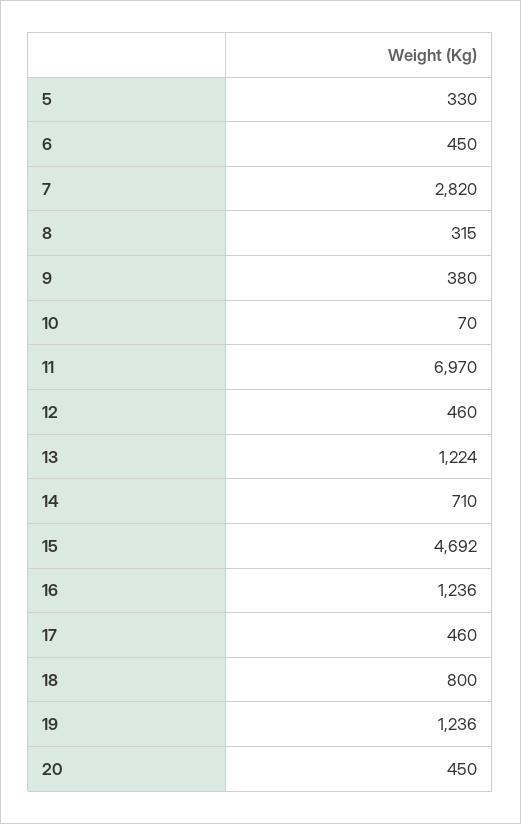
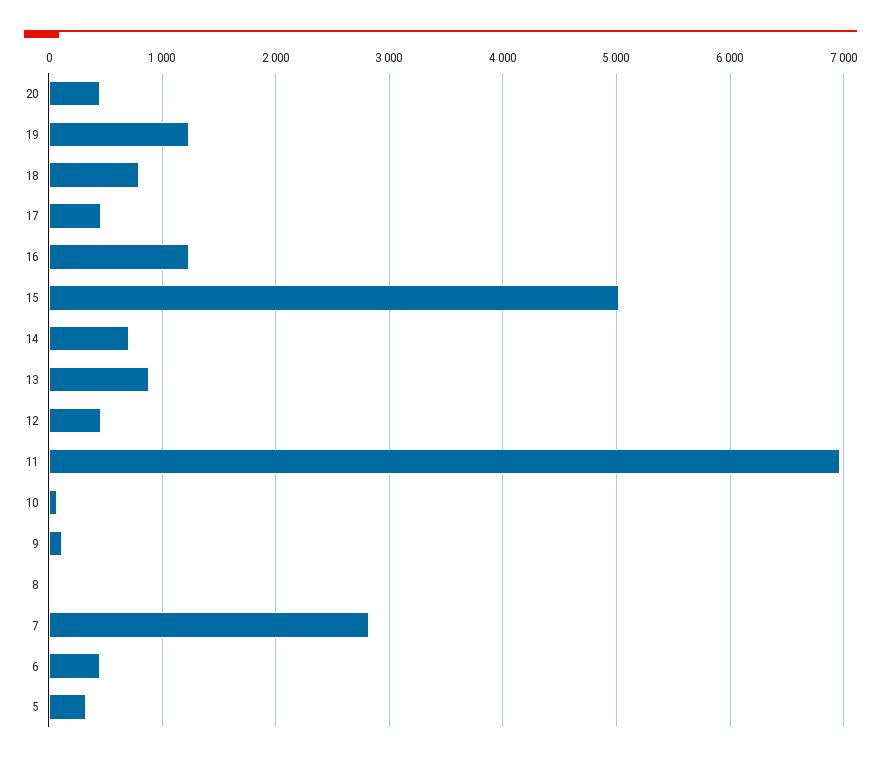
8: 315 -> 0
9: 380 -> 100
13: 1224 -> 900
15: 4692 -> 5000

